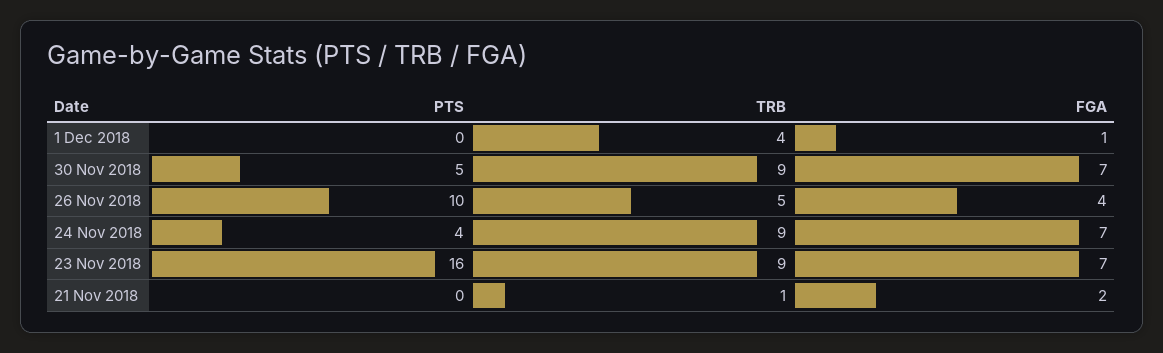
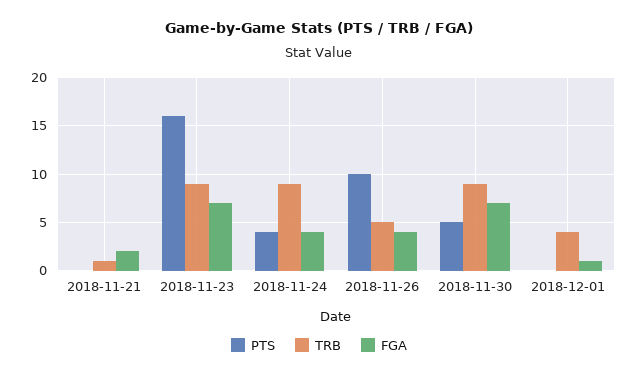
FGA, 24 Nov 2018: 7 -> 4

